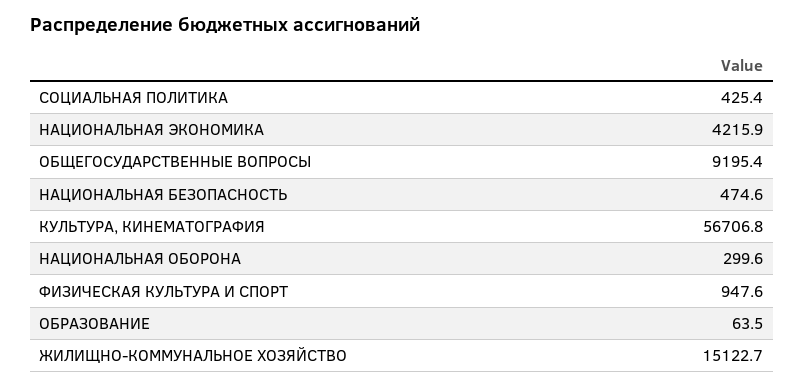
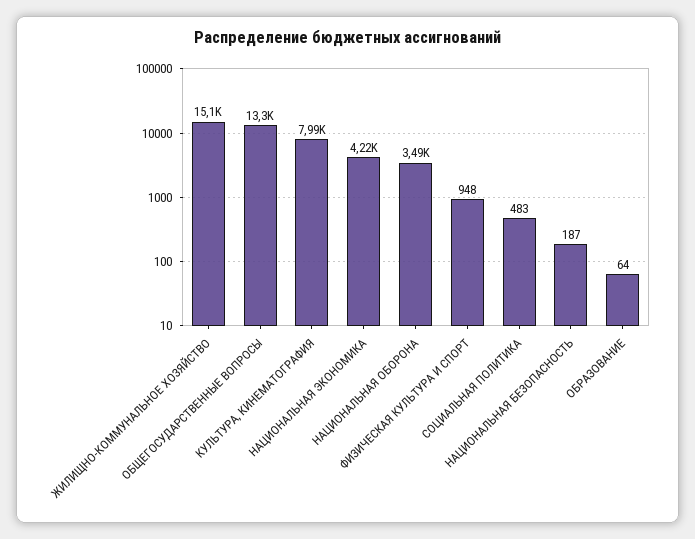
СОЦИАЛЬНАЯ ПОЛИТИКА: 425.4 -> 483
ОБЩЕГОСУДАРСТВЕННЫЕ ВОПРОСЫ: 9195.4 -> 13300
НАЦИОНАЛЬНАЯ БЕЗОПАСНОСТЬ: 474.6 -> 187
КУЛЬТУРА, КИНЕМАТОГРАФИЯ: 56706.8 -> 7990
НАЦИОНАЛЬНАЯ ОБОРОНА: 299.6 -> 3490

